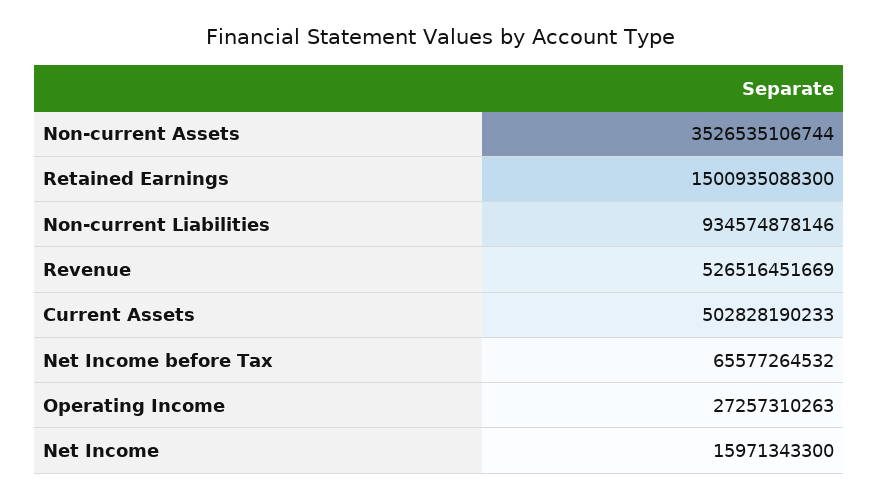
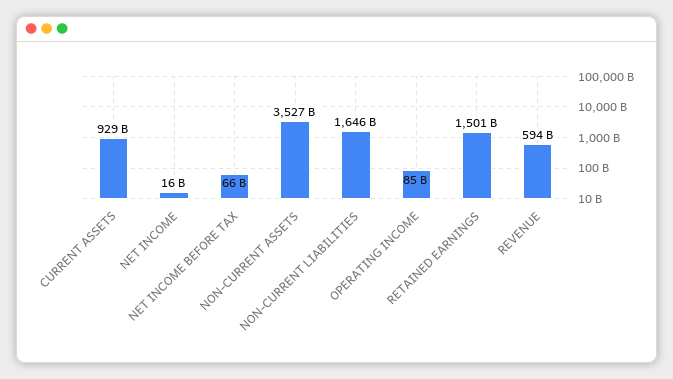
Non-current Liabilities: 934574878146 -> 1646000000000
Revenue: 526516451669 -> 594000000000
Current Assets: 502828190233 -> 929000000000
Operating Income: 27257310263 -> 85000000000

